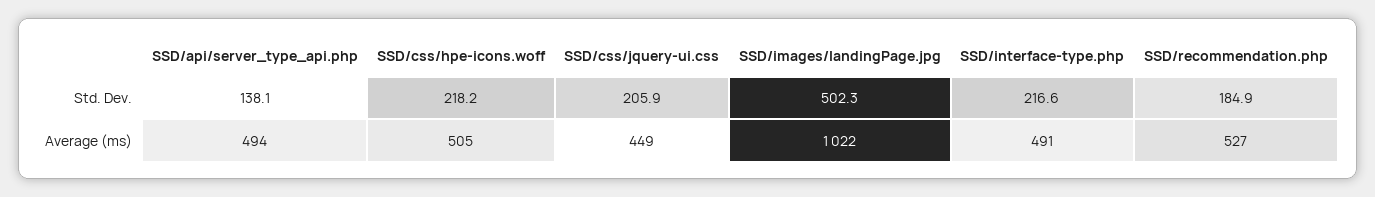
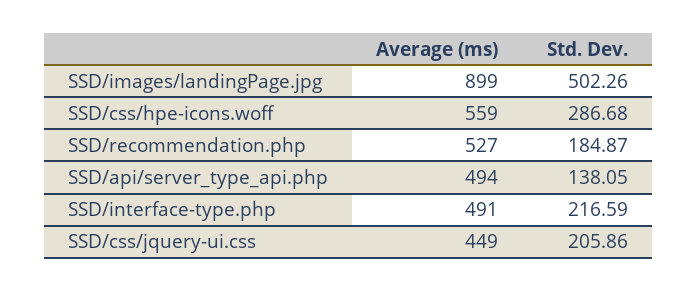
SSD/css/hpe-icons.woff, Std. Dev.: 218.2 -> 286.68
SSD/css/hpe-icons.woff, Average (ms): 505 -> 559
SSD/images/landingPage.jpg, Average (ms): 1022 -> 899

